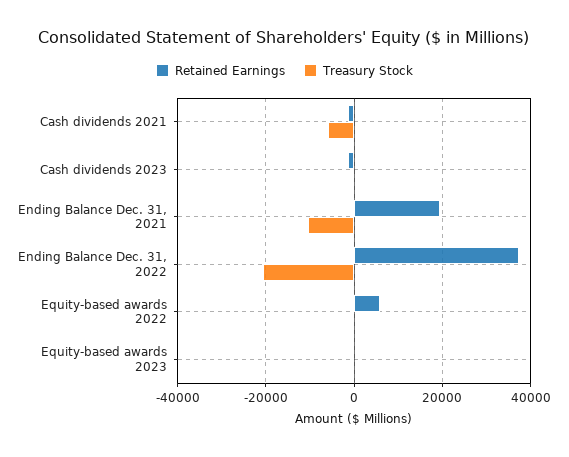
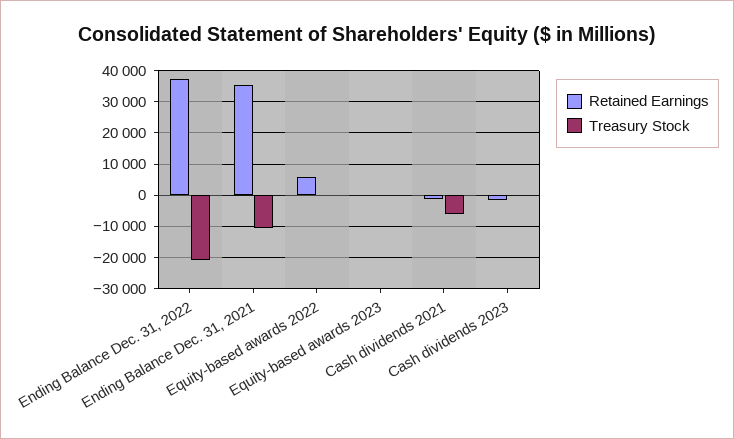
Retained Earnings, Ending Balance Dec. 31, 2021: 20000 -> 36000

